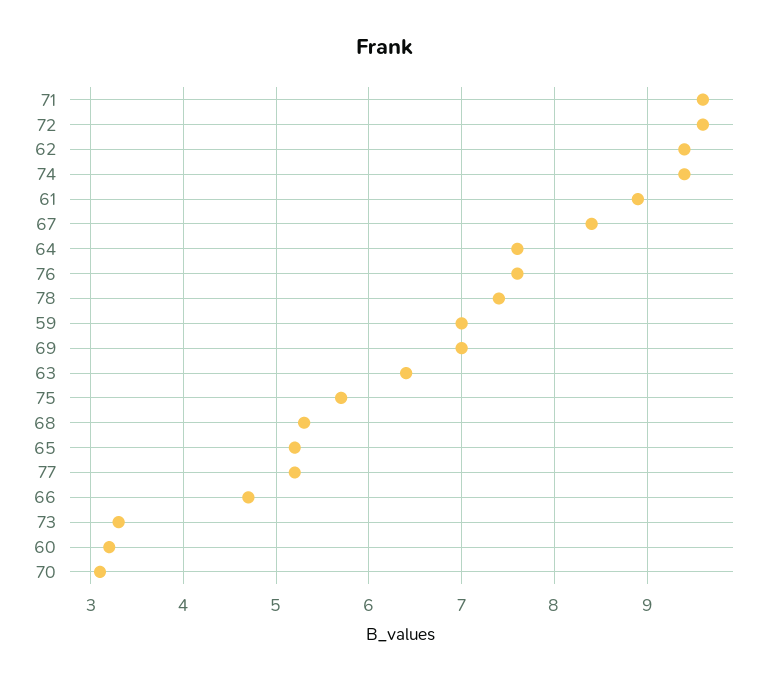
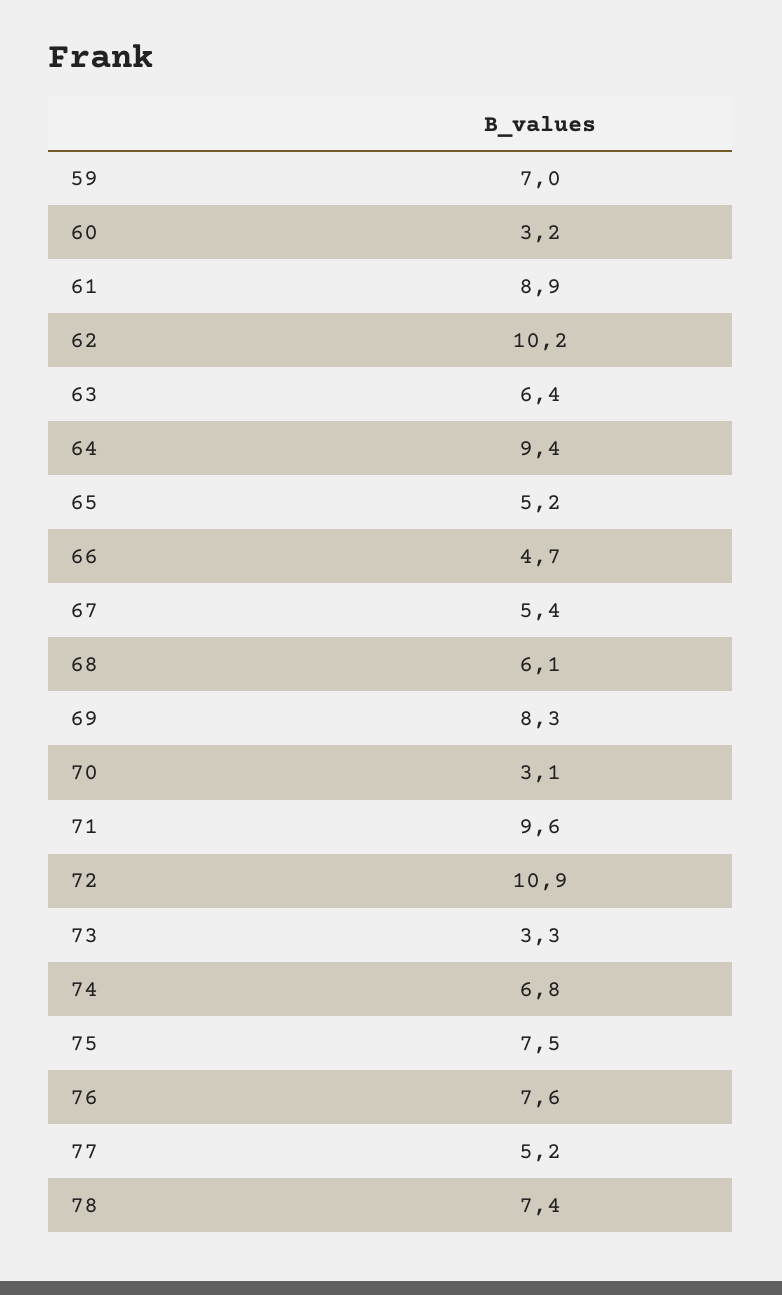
72: 9.6 -> 10.9
62: 9.4 -> 10.2
74: 9.4 -> 6.8
67: 8.4 -> 5.4
64: 7.6 -> 9.4
69: 7 -> 8.3
75: 5.7 -> 7.5
68: 5.3 -> 6.1

